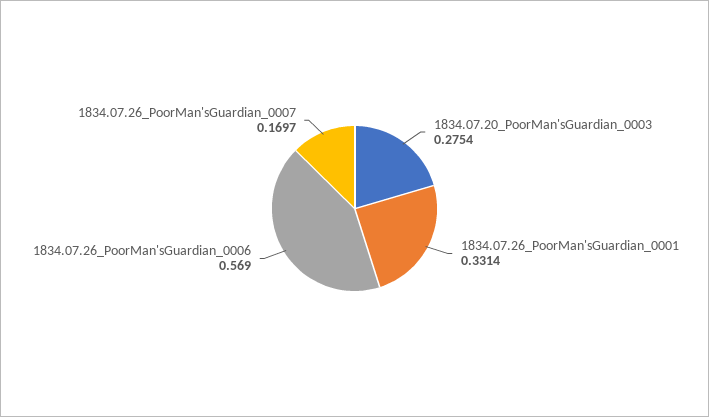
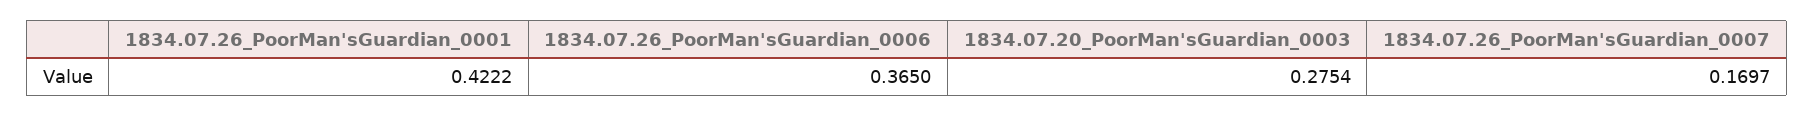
1834.07.26_PoorMan'sGuardian_0001: 0.3314 -> 0.4222
1834.07.26_PoorMan'sGuardian_0006: 0.569 -> 0.365

